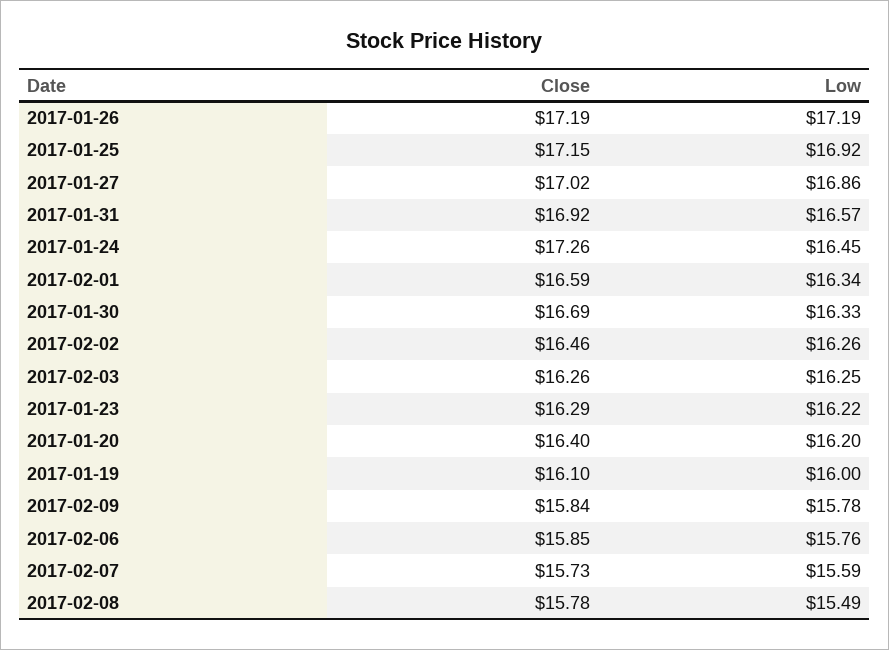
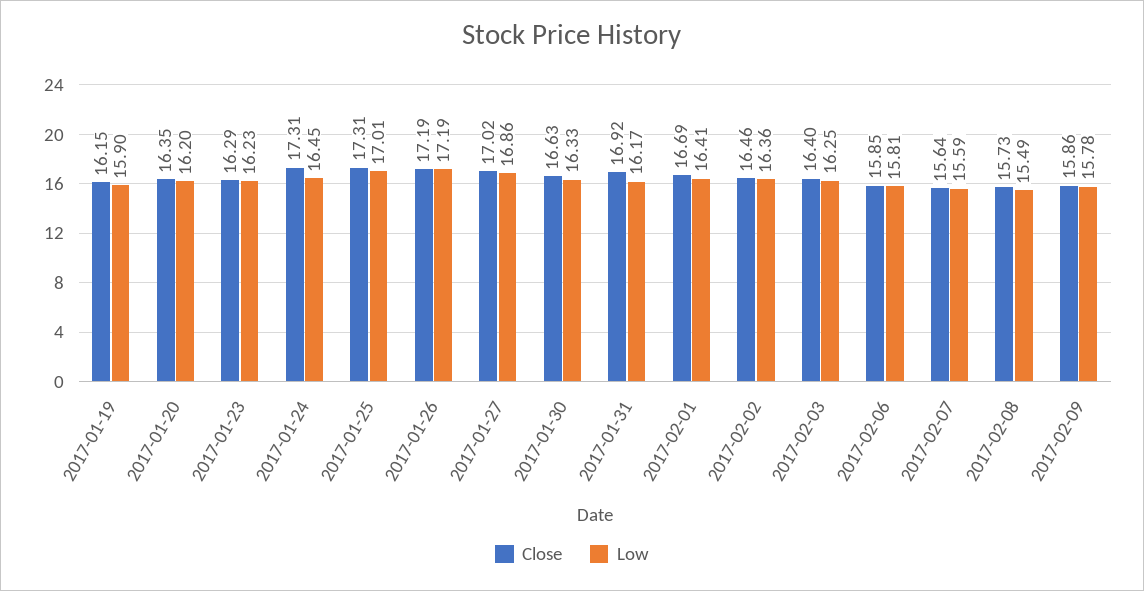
Close, 2017-01-25: 17.15 -> 17.31
Low, 2017-01-25: 16.92 -> 17.01
Low, 2017-01-31: 16.57 -> 16.17
Close, 2017-01-24: 17.26 -> 17.31
Close, 2017-02-01: 16.59 -> 16.69
Low, 2017-02-01: 16.34 -> 16.41
Close, 2017-01-30: 16.69 -> 16.63
Low, 2017-02-02: 16.26 -> 16.36
Close, 2017-02-03: 16.26 -> 16.4
Low, 2017-01-23: 16.22 -> 16.23
Close, 2017-01-20: 16.4 -> 16.35
Close, 2017-01-19: 16.1 -> 16.15
Low, 2017-01-19: 16 -> 15.9
Close, 2017-02-09: 15.84 -> 15.86
Low, 2017-02-06: 15.76 -> 15.81
Close, 2017-02-07: 15.73 -> 15.64
Close, 2017-02-08: 15.78 -> 15.73

